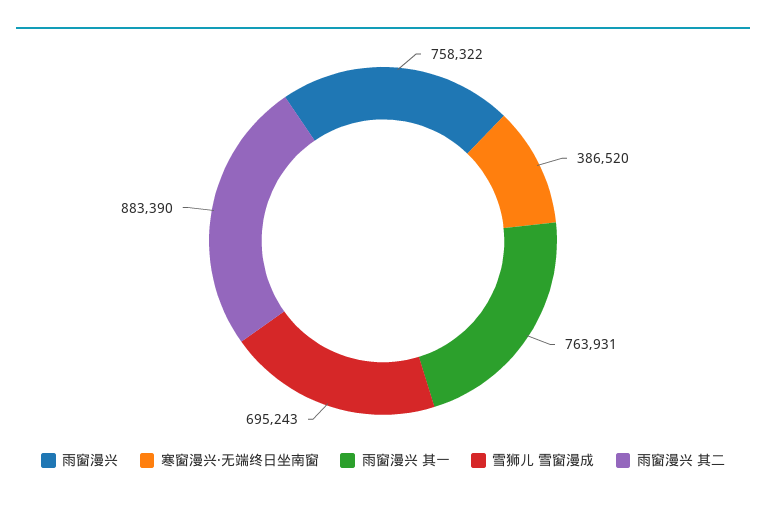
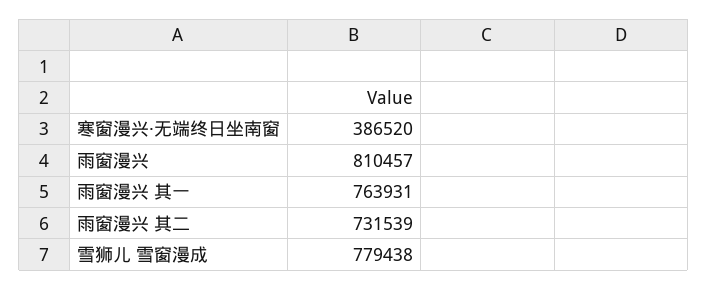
雨窗漫兴: 758322 -> 810457
雪狮儿 雪窗漫成: 695243 -> 779438
雨窗漫兴 其二: 883390 -> 731539

